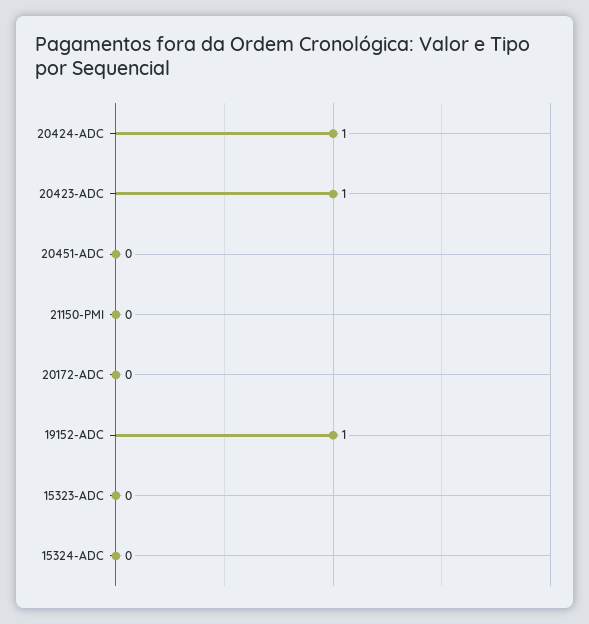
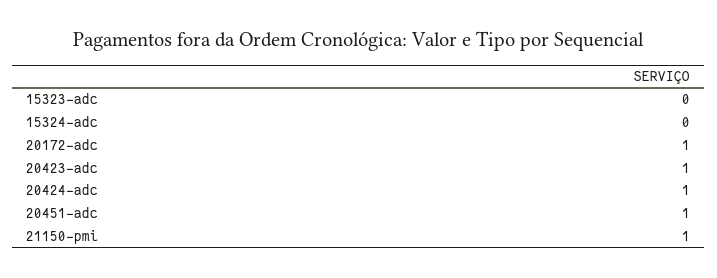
20451-ADC: 0 -> 1
21150-PMI: 0 -> 1
20172-ADC: 0 -> 1
19152-ADC: 1 -> none

